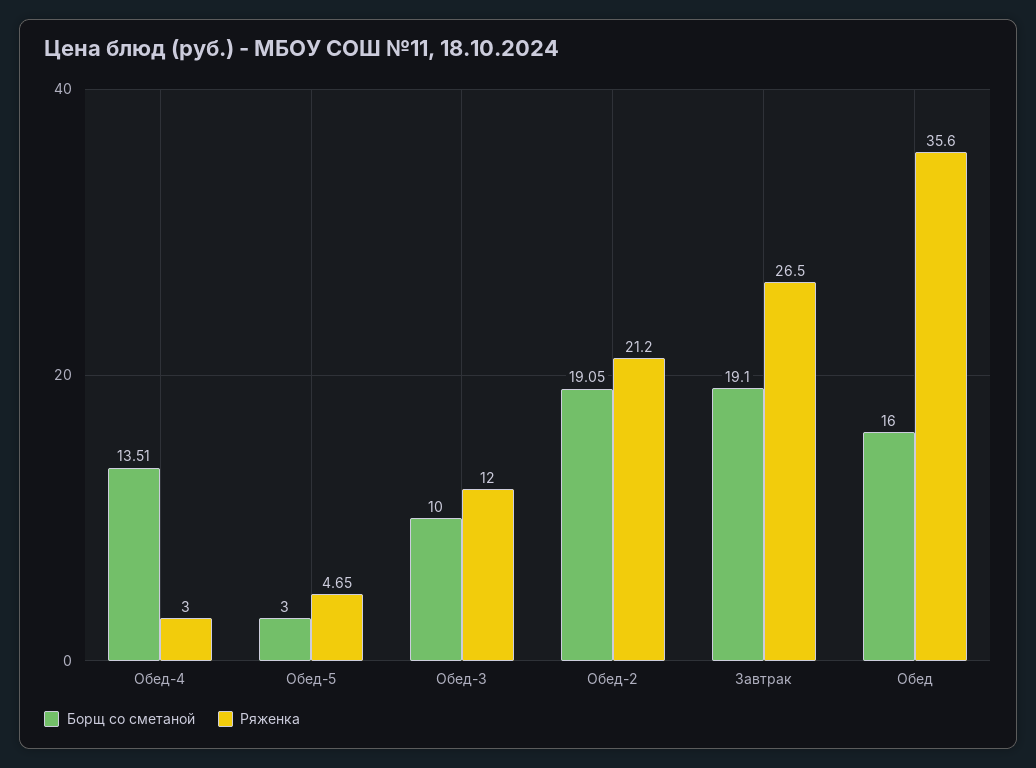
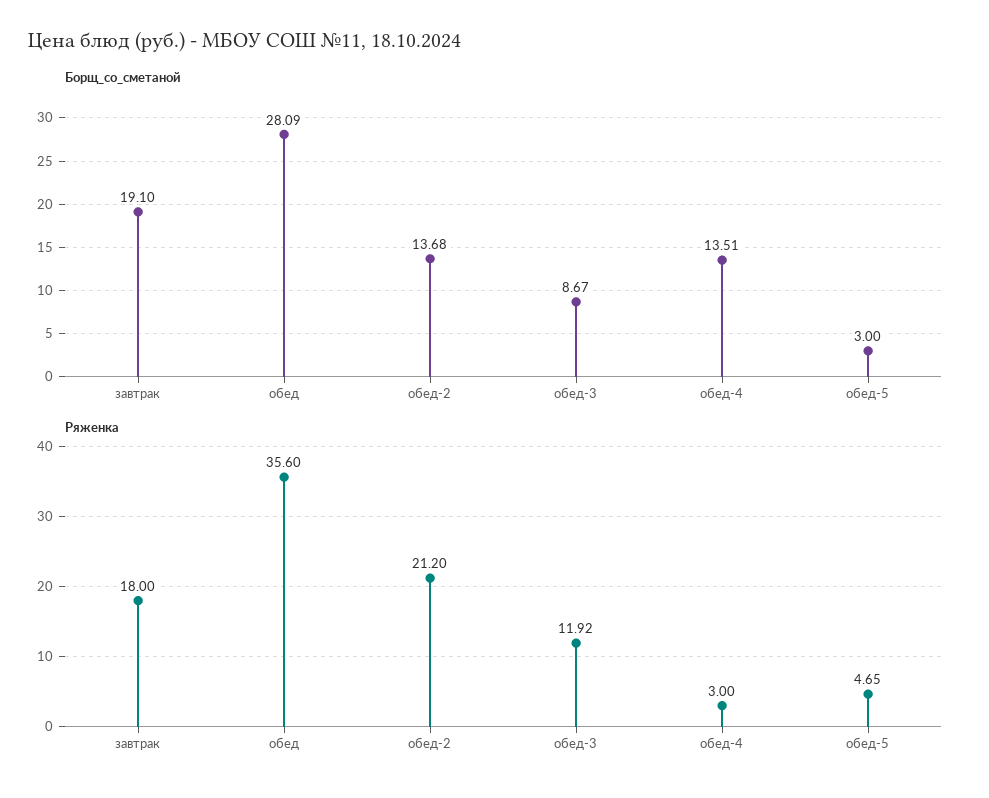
Борщ со сметаной, Обед-3: 10 -> 8.67
Ряженка, Обед-3: 12 -> 11.92
Борщ со сметаной, Обед-2: 19.05 -> 13.68
Ряженка, Завтрак: 26.5 -> 18
Борщ со сметаной, Обед: 16 -> 28.09

